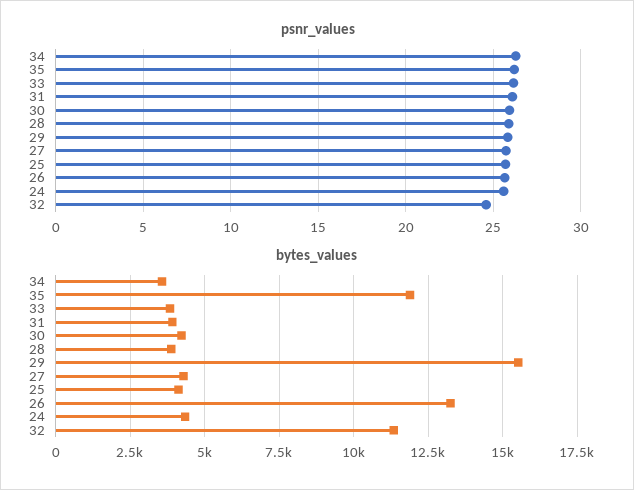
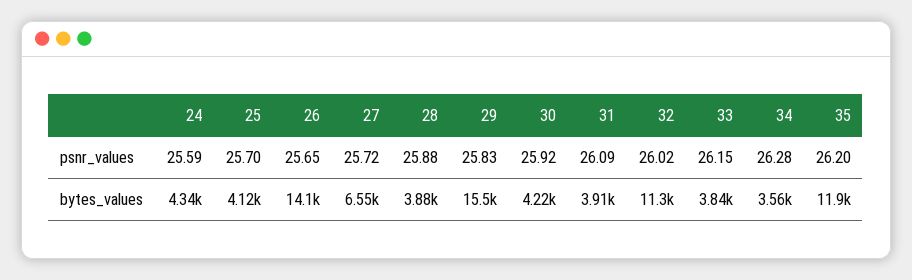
psnr_values, 32: 24.5 -> 26.02
bytes_values, 27: 4250 -> 6550
bytes_values, 26: 13250 -> 14100

